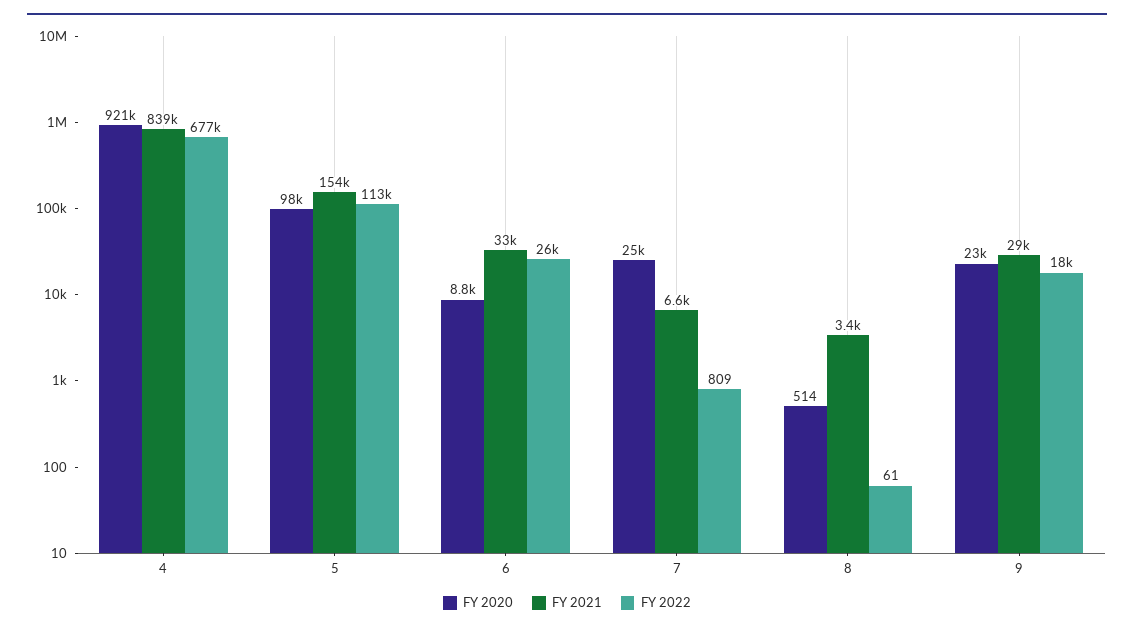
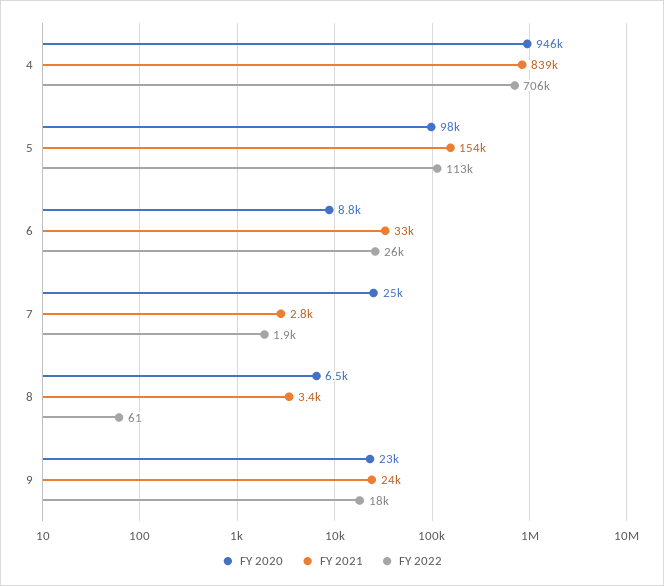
FY 2020, 4: 921000 -> 946000
FY 2022, 4: 677000 -> 706000
FY 2021, 7: 6600 -> 2800
FY 2022, 7: 809 -> 1900
FY 2020, 8: 514 -> 6500
FY 2021, 9: 29000 -> 24000

